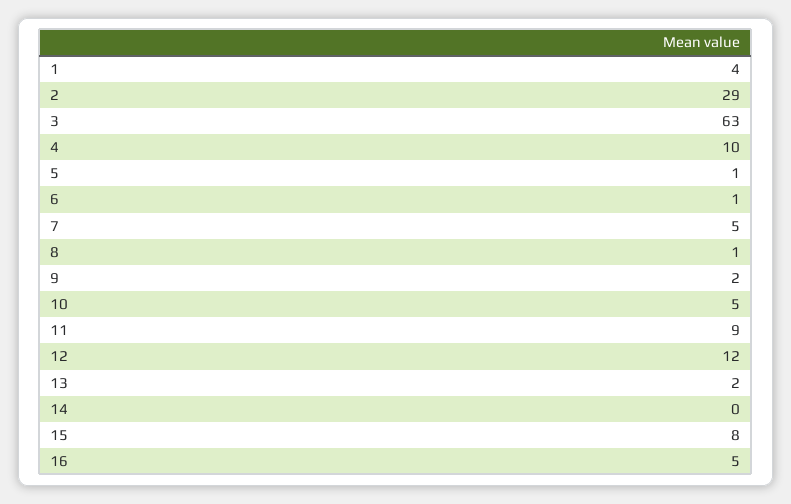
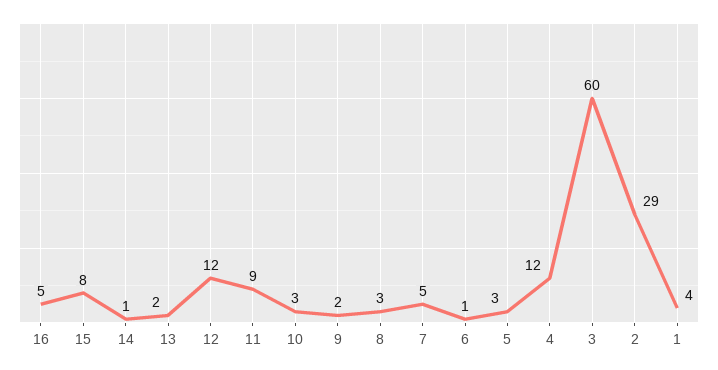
3: 63 -> 60
4: 10 -> 12
5: 1 -> 3
8: 1 -> 3
10: 5 -> 3
14: 0 -> 1

